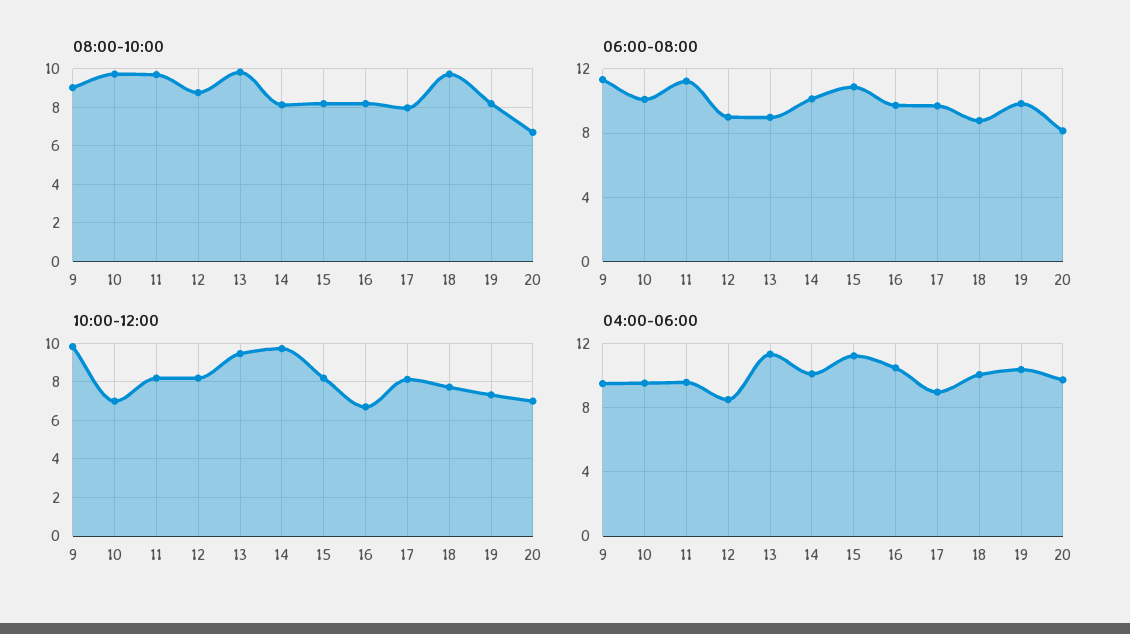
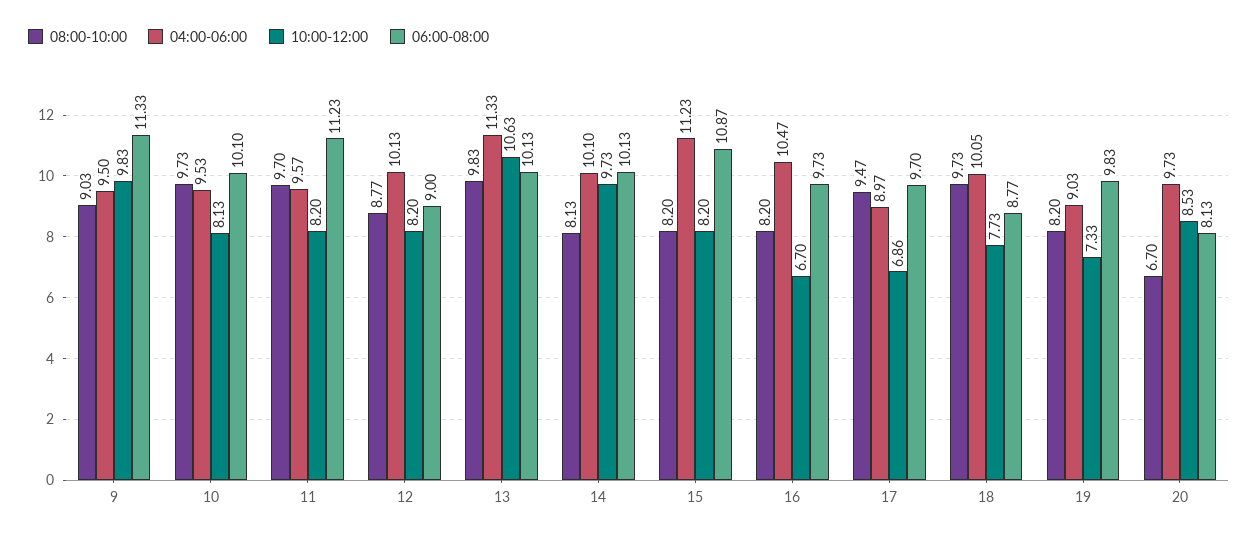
08:00-10:00, 17: 8 -> 9.47
06:00-08:00, 13: 9 -> 10.13
10:00-12:00, 10: 7 -> 8.13
10:00-12:00, 13: 9.5 -> 10.63
10:00-12:00, 17: 8 -> 6.86
10:00-12:00, 20: 7 -> 8.53
04:00-06:00, 12: 8.5 -> 10.13
04:00-06:00, 19: 10.5 -> 9.03

